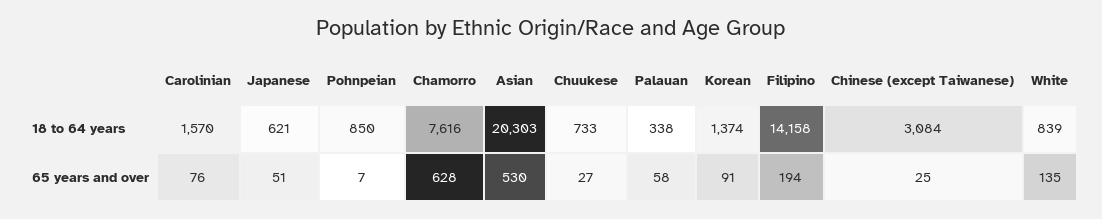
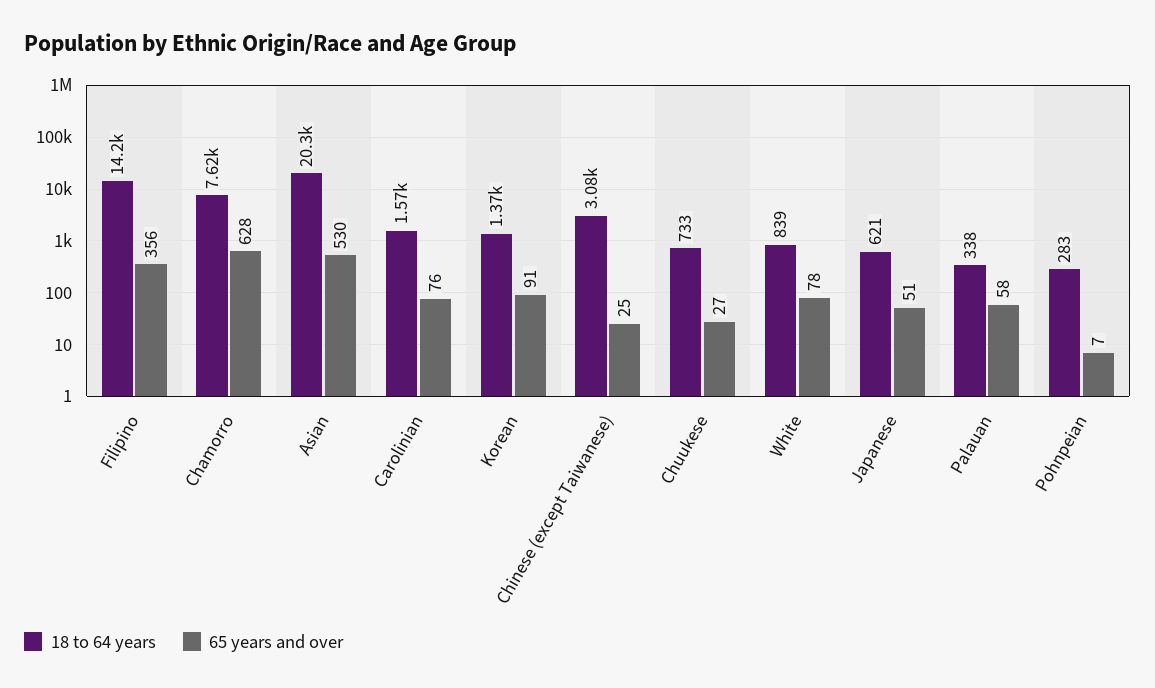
18 to 64 years, Pohnpeian: 850 -> 283
65 years and over, Filipino: 194 -> 356
65 years and over, White: 135 -> 78

